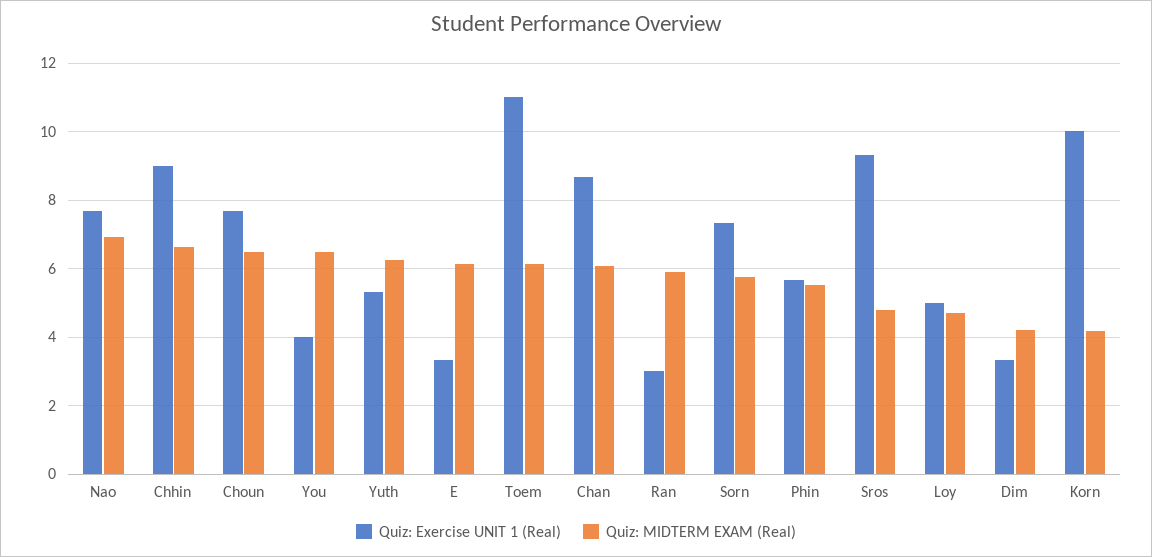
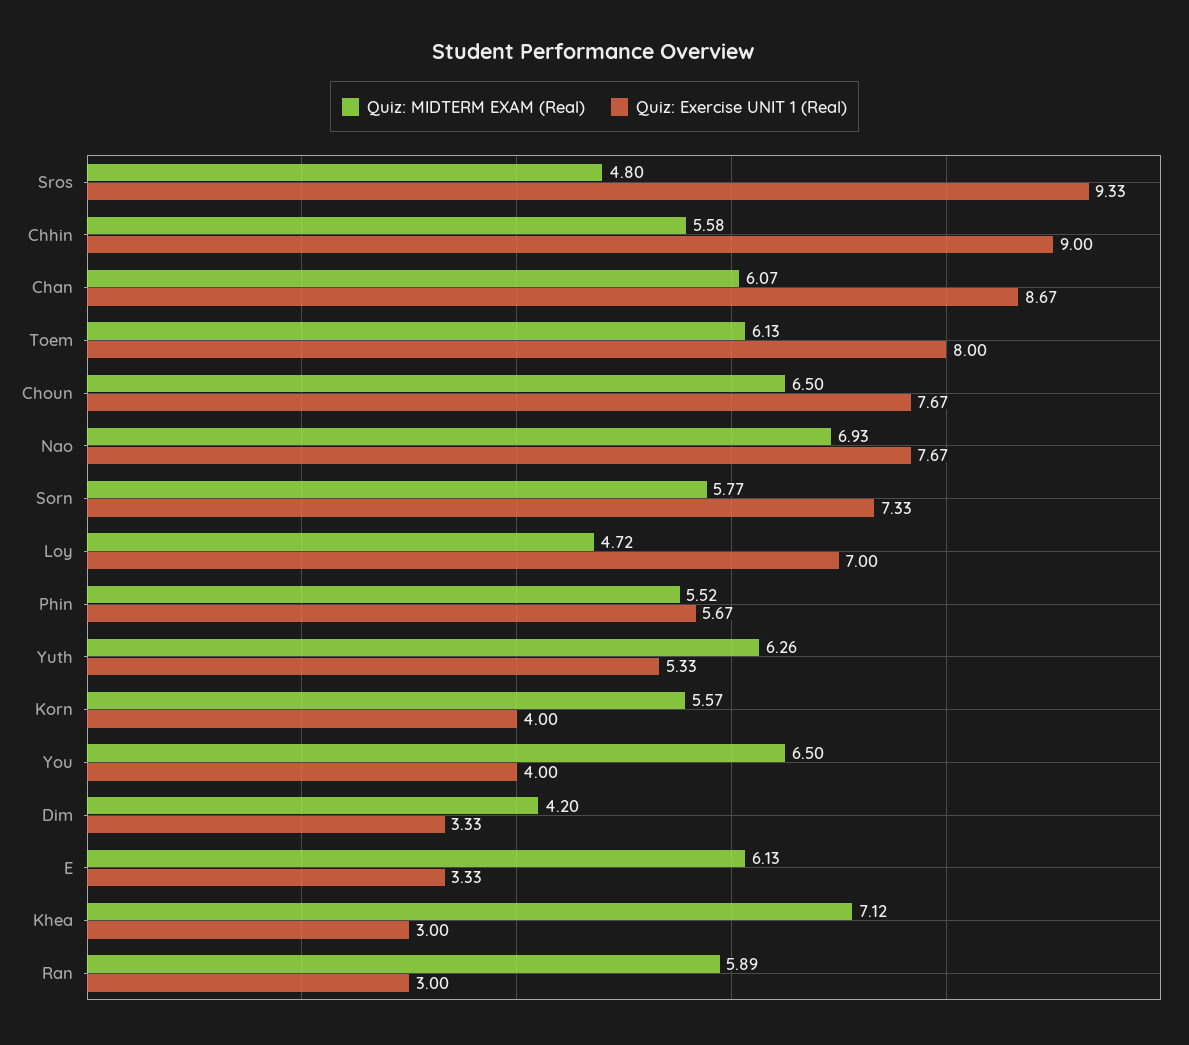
Quiz: MIDTERM EXAM (Real), Chhin: 6.6 -> 5.58
Quiz: Exercise UNIT 1 (Real), Toem: 11 -> 8
Quiz: Exercise UNIT 1 (Real), Loy: 5 -> 7
Quiz: Exercise UNIT 1 (Real), Korn: 10 -> 4
Quiz: MIDTERM EXAM (Real), Korn: 4.2 -> 5.57
Quiz: MIDTERM EXAM (Real), Khea: none -> 7.12
Quiz: Exercise UNIT 1 (Real), Khea: none -> 3

